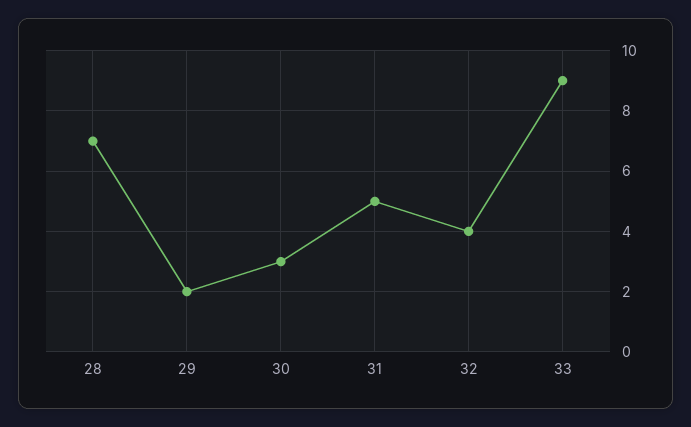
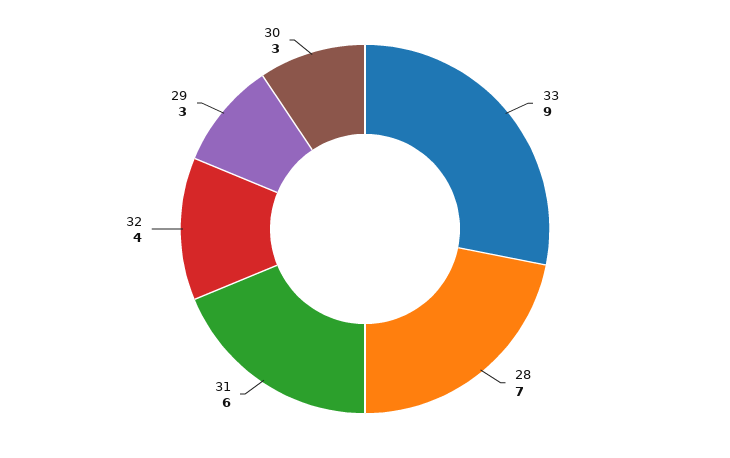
29: 2 -> 3
31: 5 -> 6

